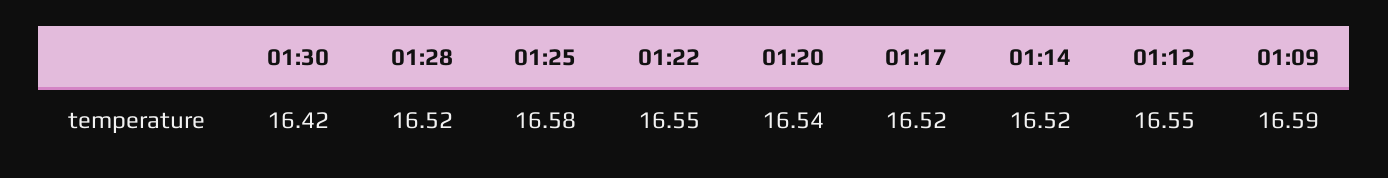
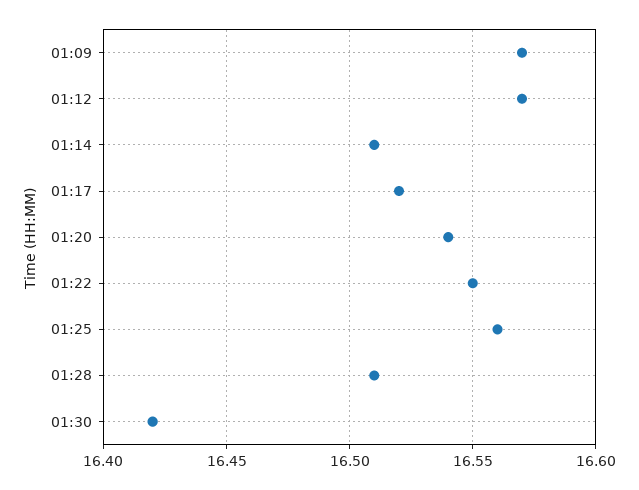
01:28: 16.52 -> 16.51
01:25: 16.58 -> 16.56
01:14: 16.52 -> 16.51
01:12: 16.55 -> 16.57
01:09: 16.59 -> 16.57

